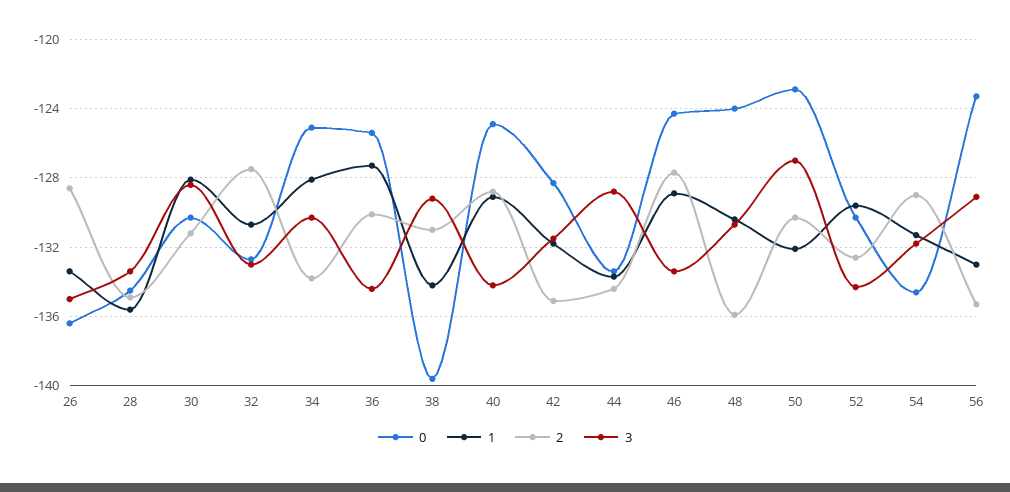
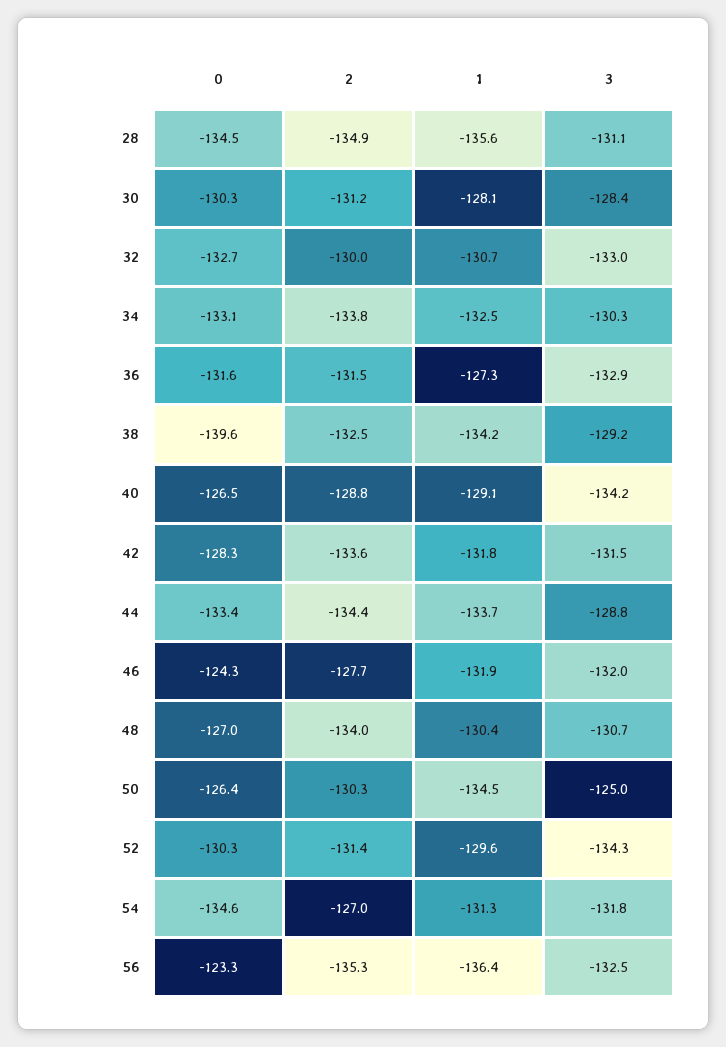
0, 26: -136.5 -> none
1, 26: -133.5 -> none
2, 26: -128.5 -> none
3, 26: -135 -> none
3, 28: -133.5 -> -131.1
2, 32: -127.5 -> -130
0, 34: -125 -> -133.1
1, 34: -128 -> -132.5
0, 36: -125.5 -> -131.6
2, 36: -130 -> -131.5
3, 36: -134.5 -> -132.9
2, 38: -131 -> -132.5
0, 40: -125 -> -126.5
2, 42: -135 -> -133.6
1, 46: -129 -> -131.9
3, 46: -133.5 -> -132
0, 48: -124 -> -127
2, 48: -136 -> -134
0, 50: -123 -> -126.4
1, 50: -132 -> -134.5
3, 50: -127 -> -125
2, 52: -132.5 -> -131.4
2, 54: -129 -> -127
1, 56: -133 -> -136.4
3, 56: -129 -> -132.5

